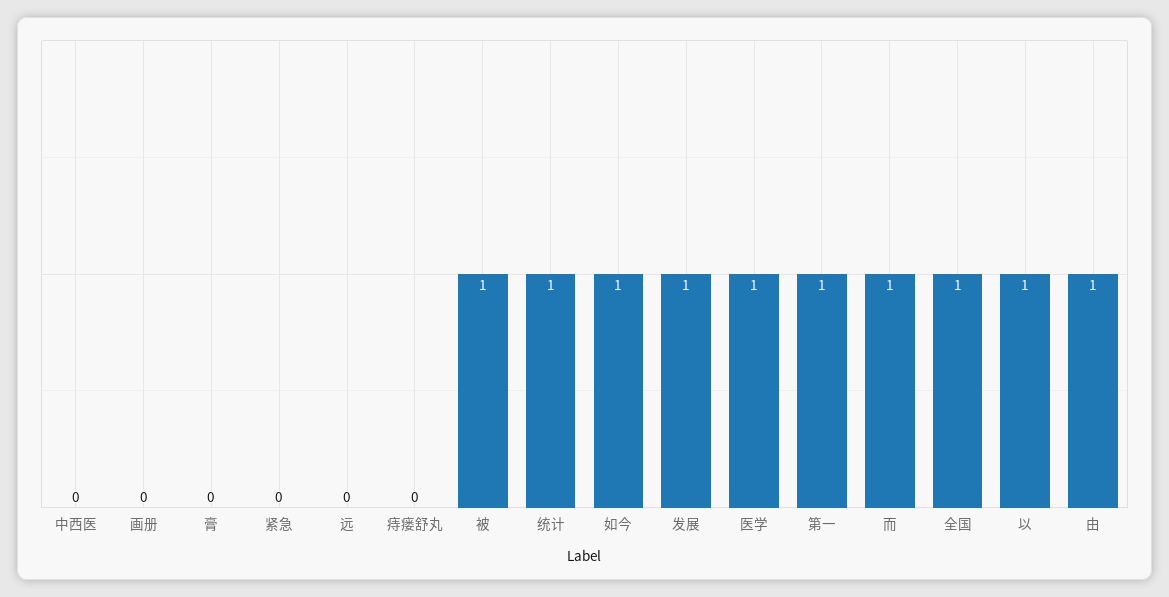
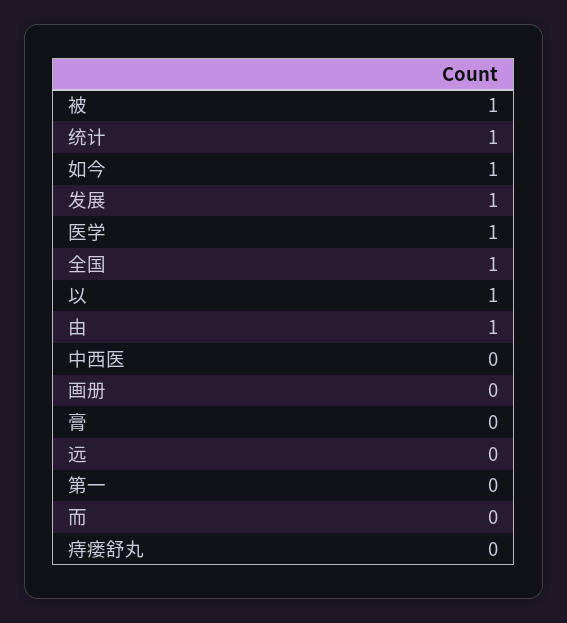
紧急: 0 -> none
第一: 1 -> 0
而: 1 -> 0

